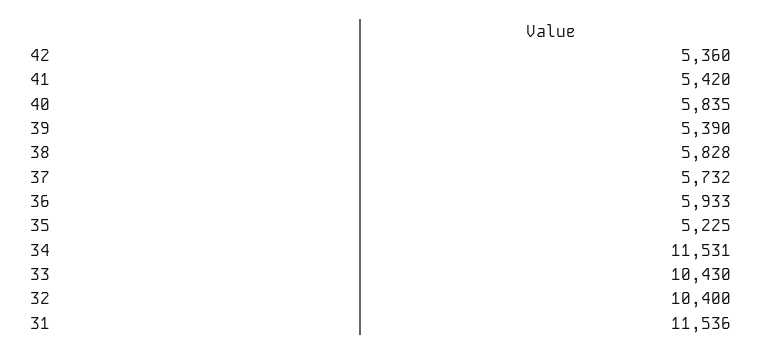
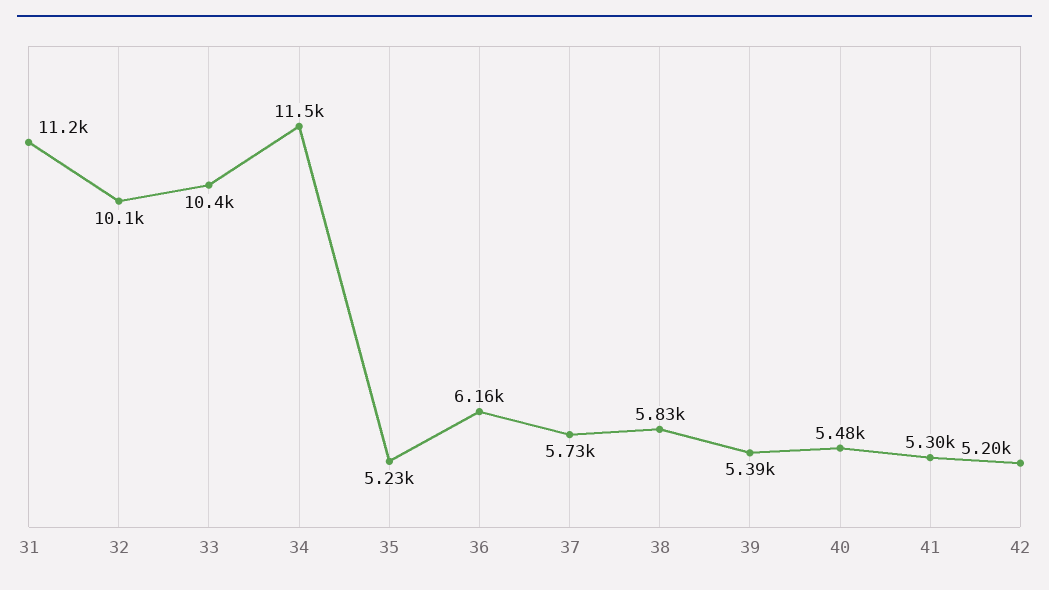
42: 5360 -> 5200
41: 5420 -> 5300
40: 5835 -> 5480
36: 5933 -> 6160
32: 10400 -> 10100
31: 11536 -> 11200

